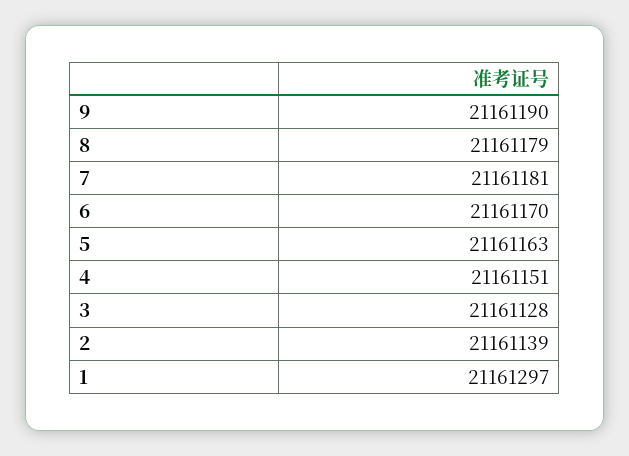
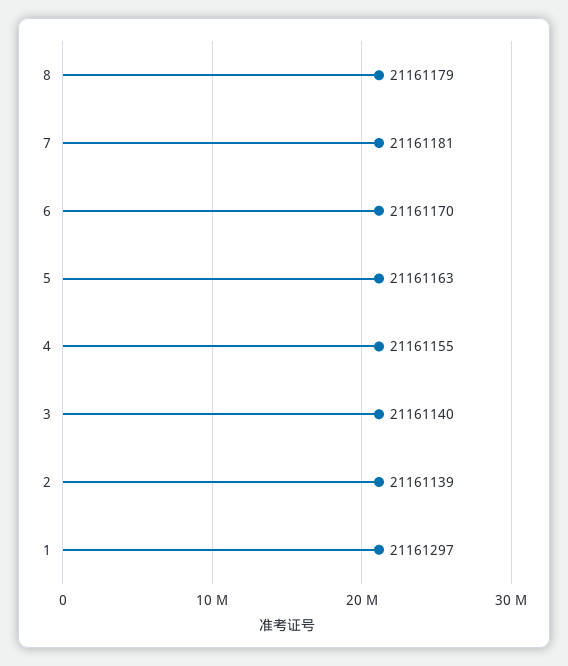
9: 21161190 -> none
4: 21161151 -> 21161155
3: 21161128 -> 21161140

